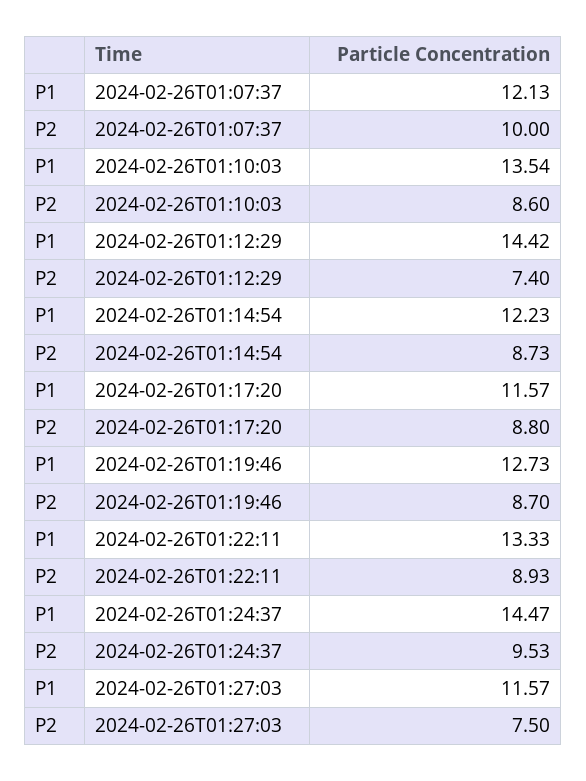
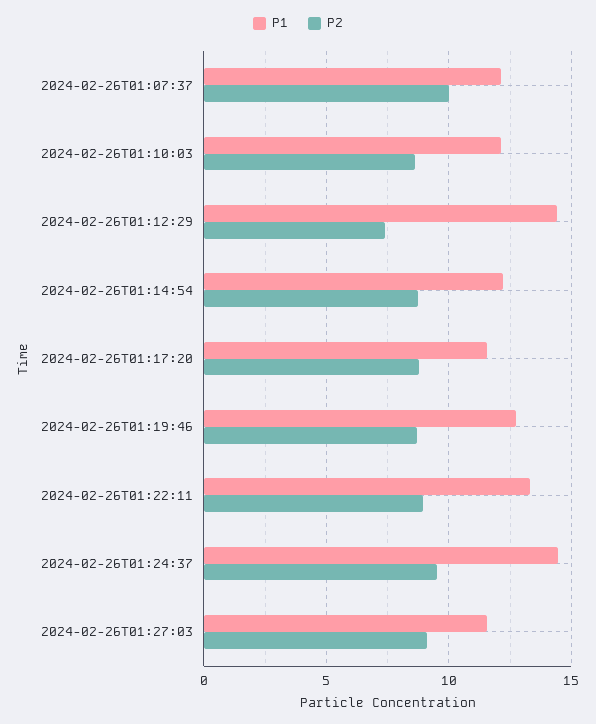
P1, 2024-02-26T01:10:03: 13.54 -> 12
P2, 2024-02-26T01:27:03: 7.5 -> 9

